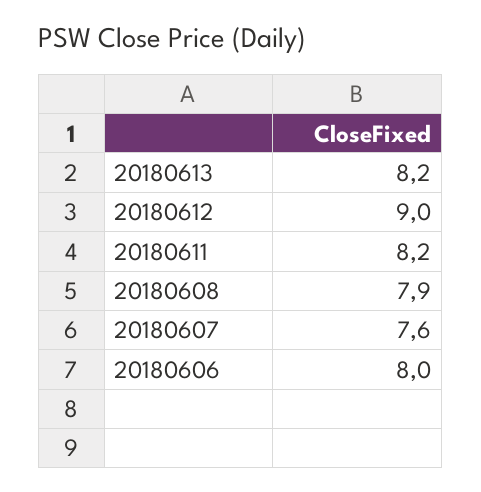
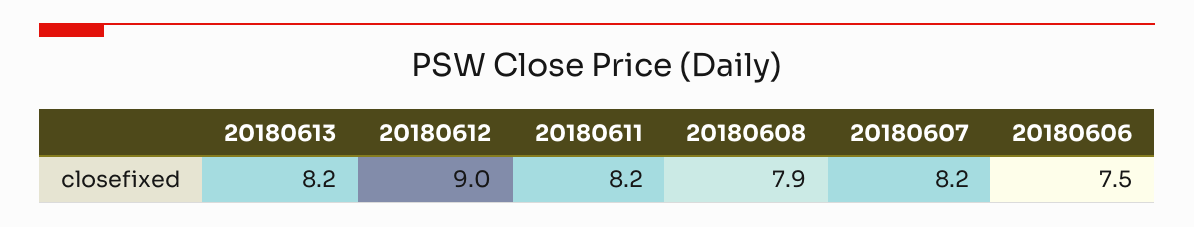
20180607: 7.6 -> 8.2
20180606: 8 -> 7.5

